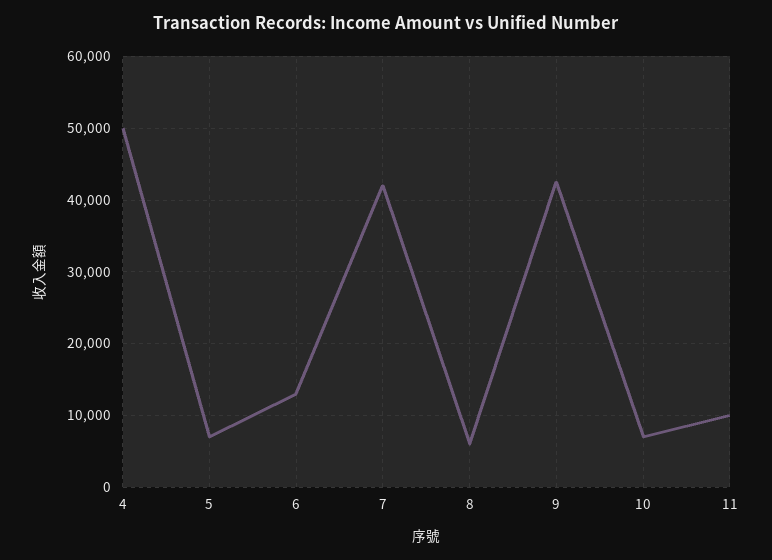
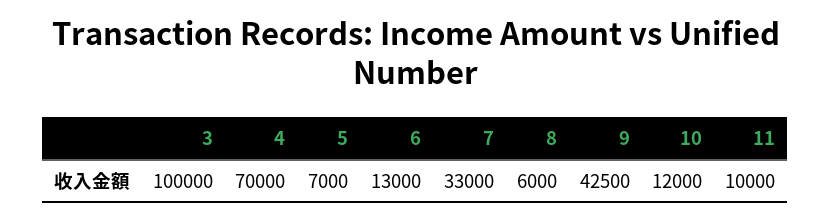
4: 50000 -> 70000
7: 42000 -> 33000
10: 7000 -> 12000
3: none -> 100000

